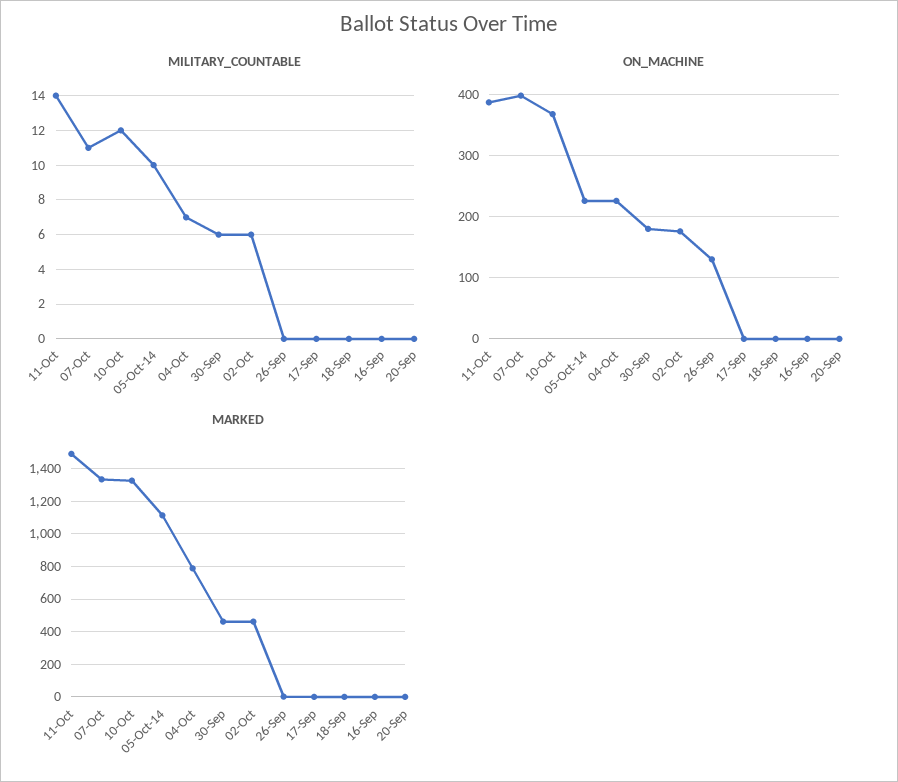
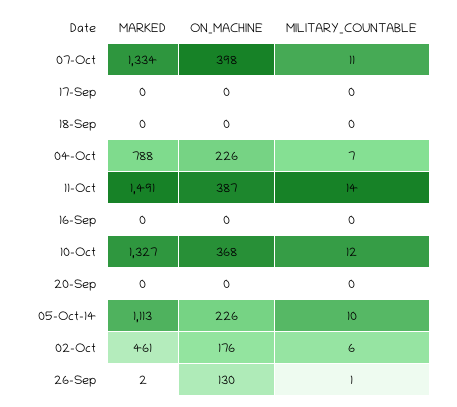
MILITARY_COUNTABLE, 30-Sep: 6 -> none
MILITARY_COUNTABLE, 26-Sep: 0 -> 1
ON_MACHINE, 30-Sep: 180 -> none
MARKED, 30-Sep: 450 -> none

